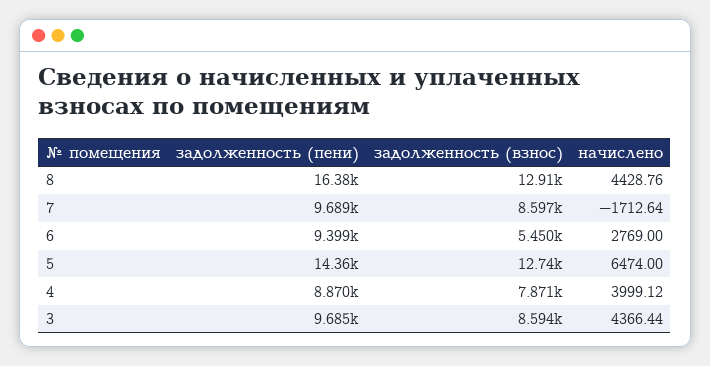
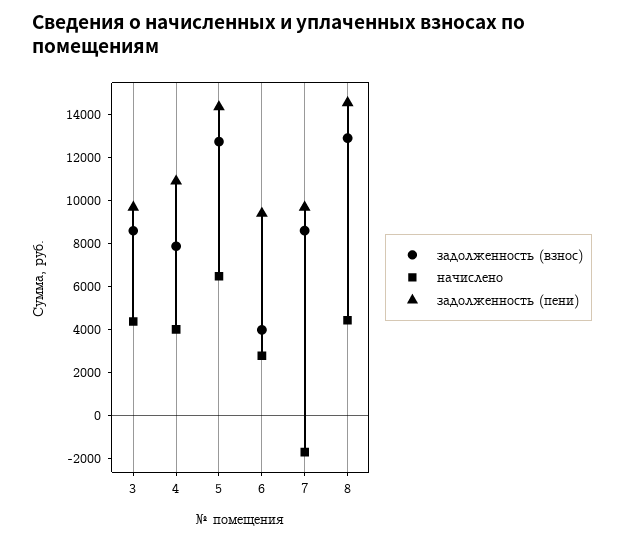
задолженность (пени), 8: 16380 -> 14500
задолженность (взнос), 6: 5450 -> 4000
задолженность (пени), 4: 8870 -> 11000

